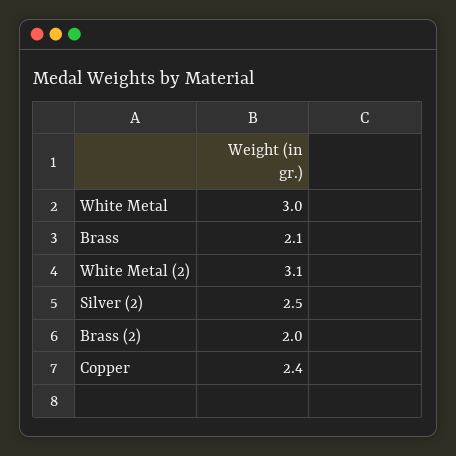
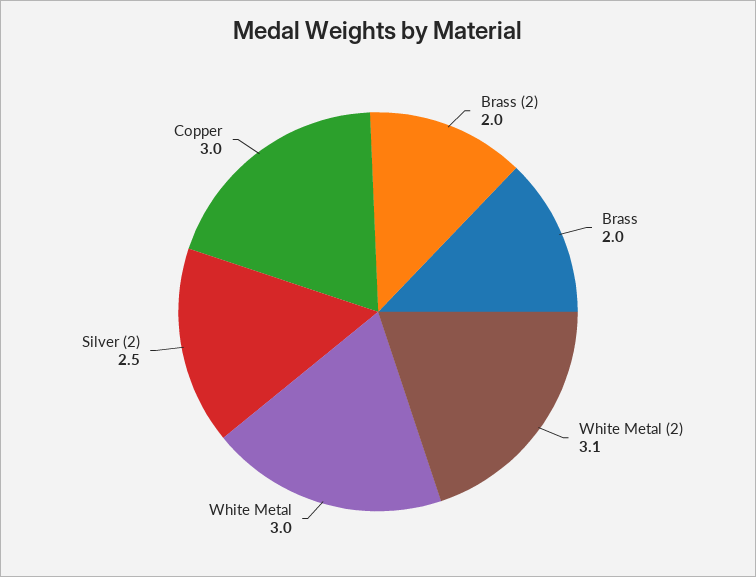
Brass: 2.1 -> 2
Copper: 2.4 -> 3

